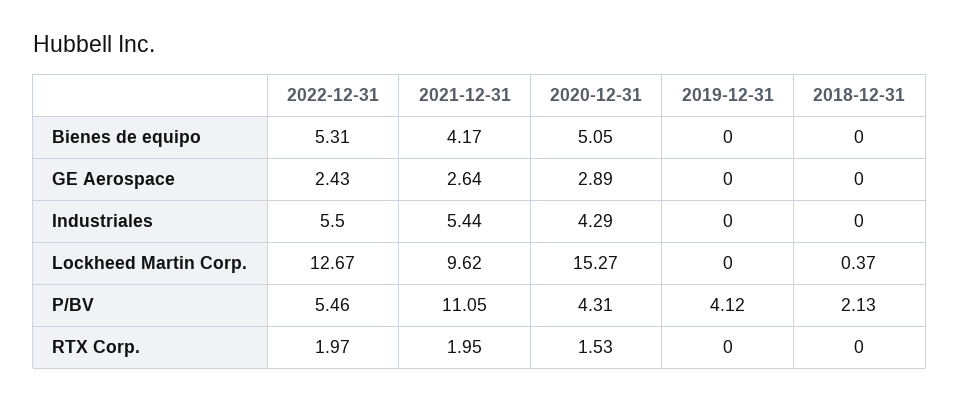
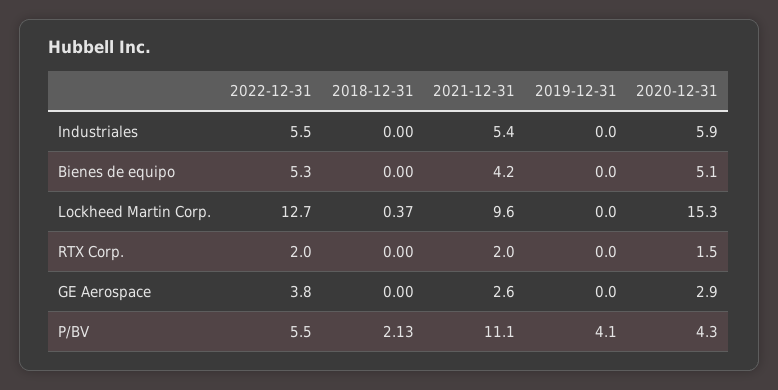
2022-12-31, GE Aerospace: 2.43 -> 3.8
2020-12-31, Industriales: 4.29 -> 5.9

